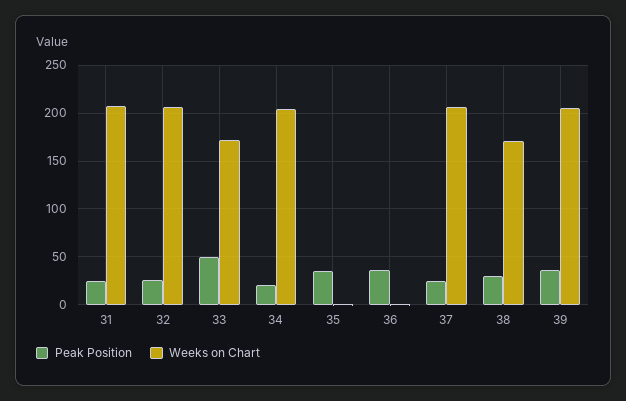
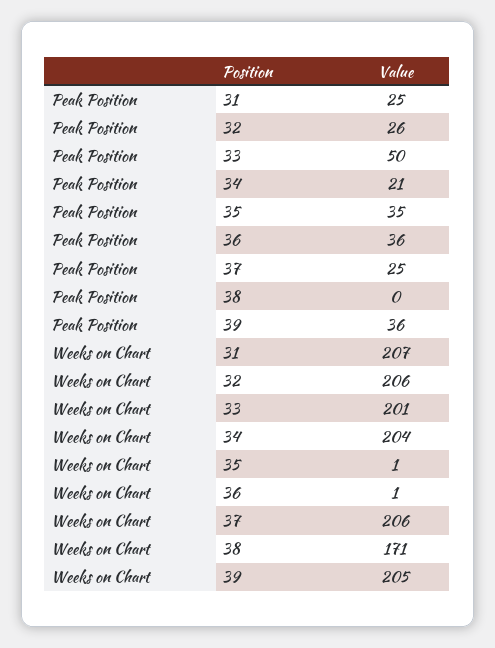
Weeks on Chart, 33: 170 -> 201
Peak Position, 38: 30 -> 0

